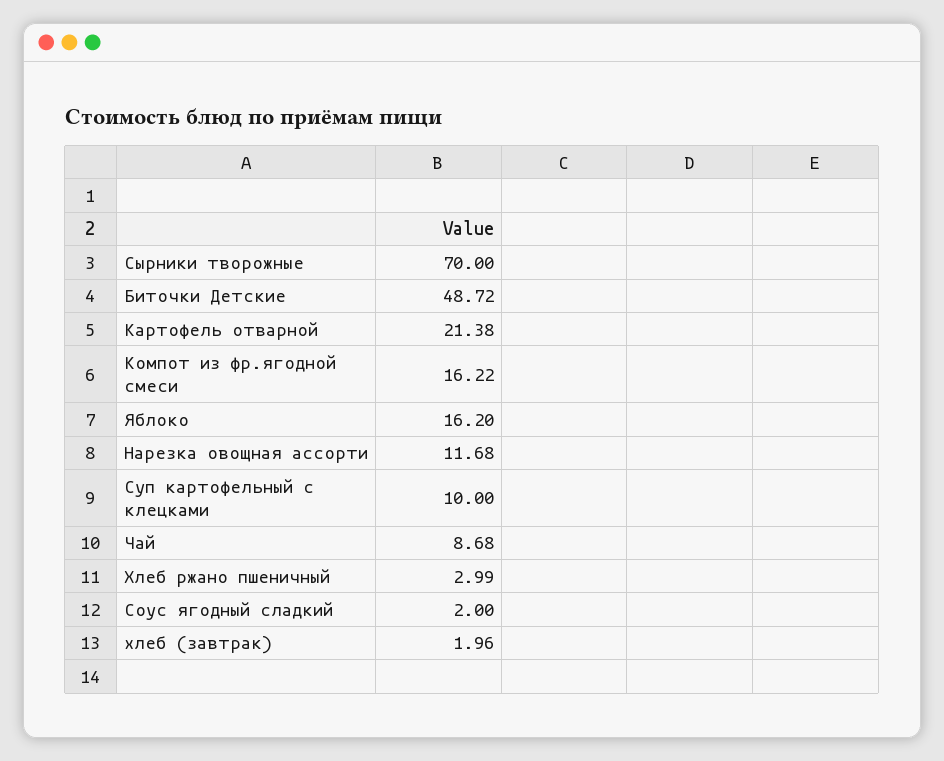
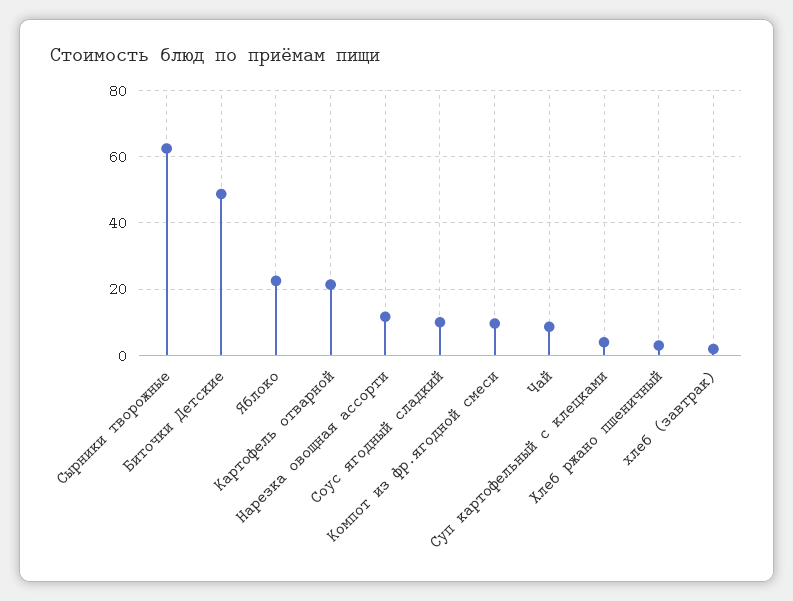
Сырники творожные: 70 -> 62
Компот из фр.ягодной смеси: 16.22 -> 10
Яблоко: 16.2 -> 22
Суп картофельный с клецками: 10 -> 4
Соус ягодный сладкий: 2 -> 10

